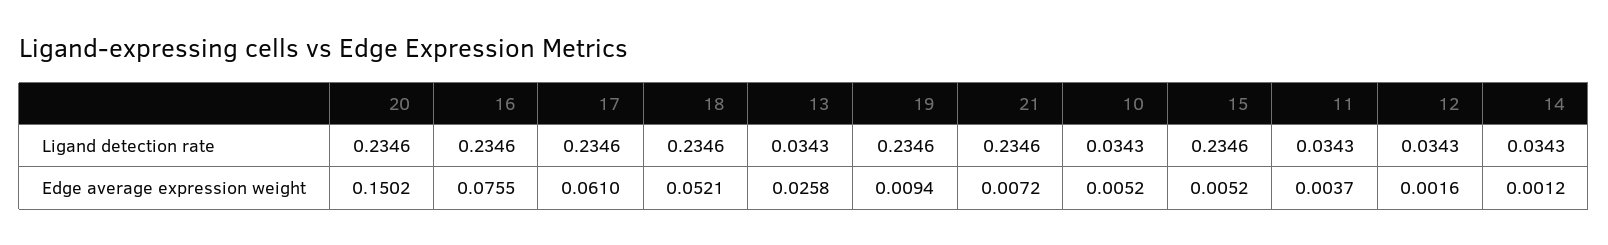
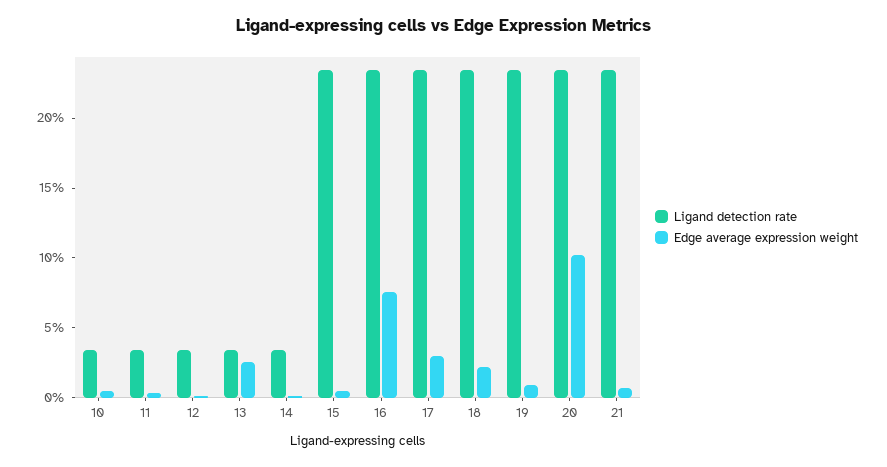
Edge average expression weight, 20: 0.1502 -> 0.1
Edge average expression weight, 17: 0.061 -> 0.03
Edge average expression weight, 18: 0.0521 -> 0.02

